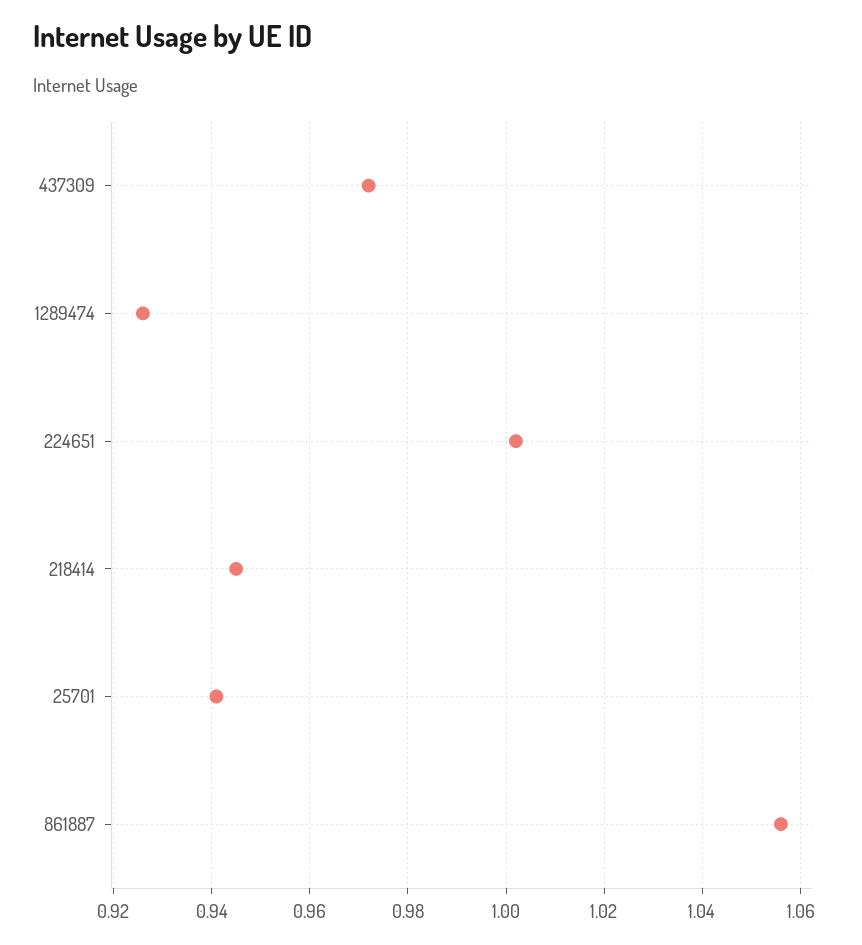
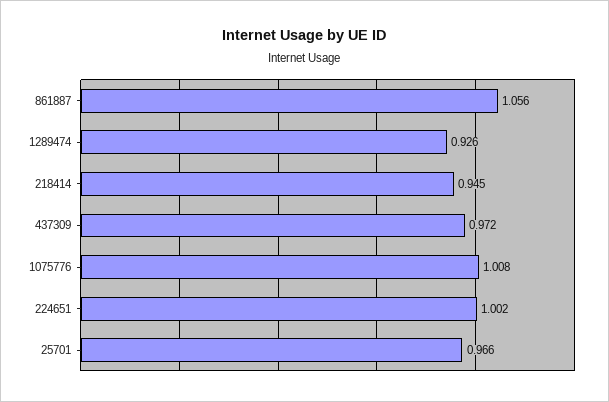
25701: 0.94 -> 0.966
1075776: none -> 1.008

